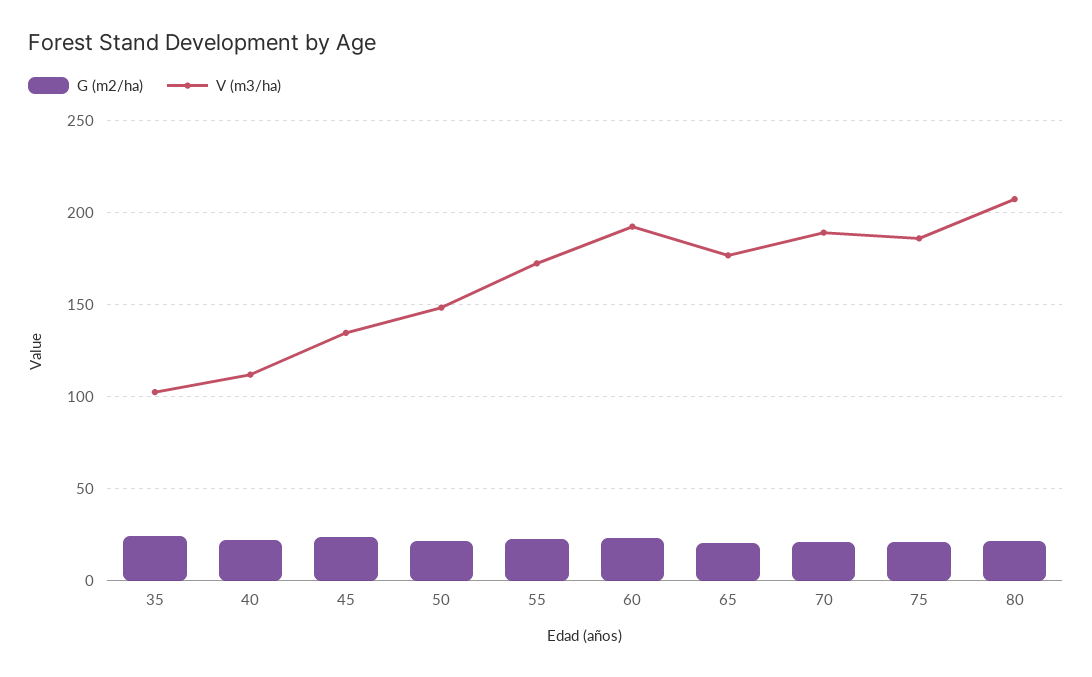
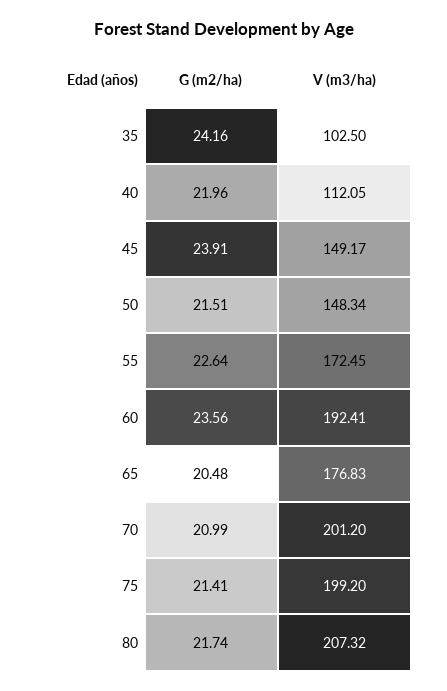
V (m3/ha), 45: 135 -> 149.17
V (m3/ha), 70: 190 -> 201.2
V (m3/ha), 75: 185 -> 199.2

